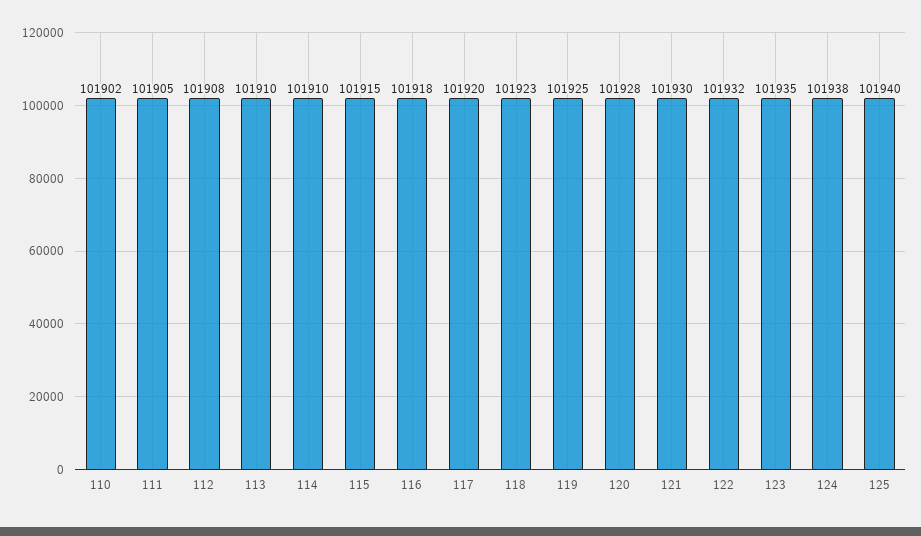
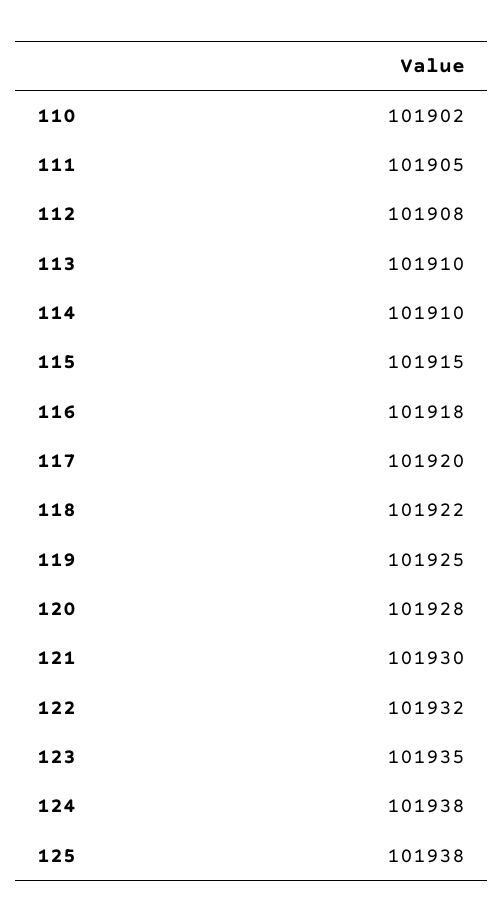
118: 101923 -> 101922
125: 101940 -> 101938

